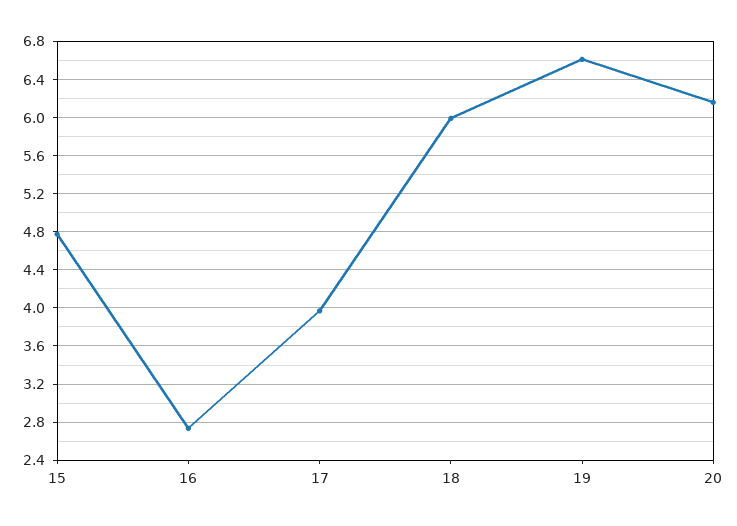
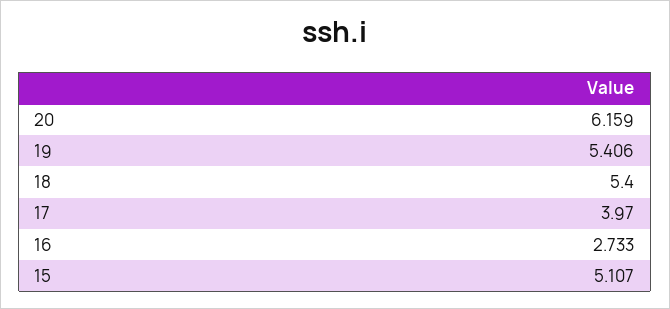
15: 4.8 -> 5.107
18: 6 -> 5.4
19: 6.6 -> 5.406

